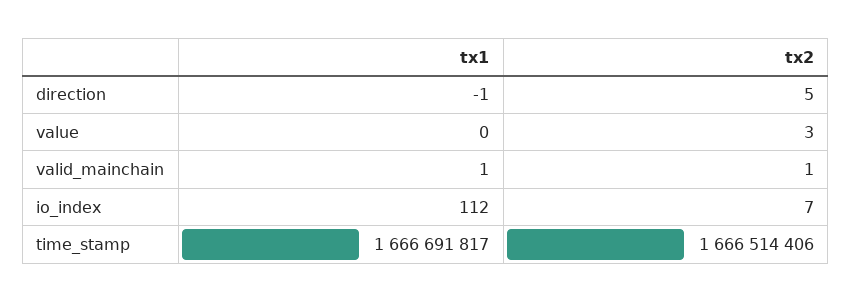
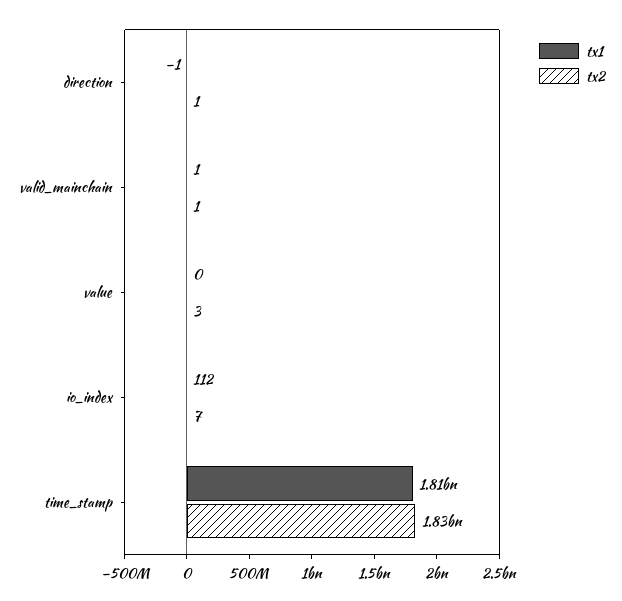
tx2, direction: 5 -> 1
tx1, time_stamp: 1666691817 -> 1810000000
tx2, time_stamp: 1666514406 -> 1830000000

